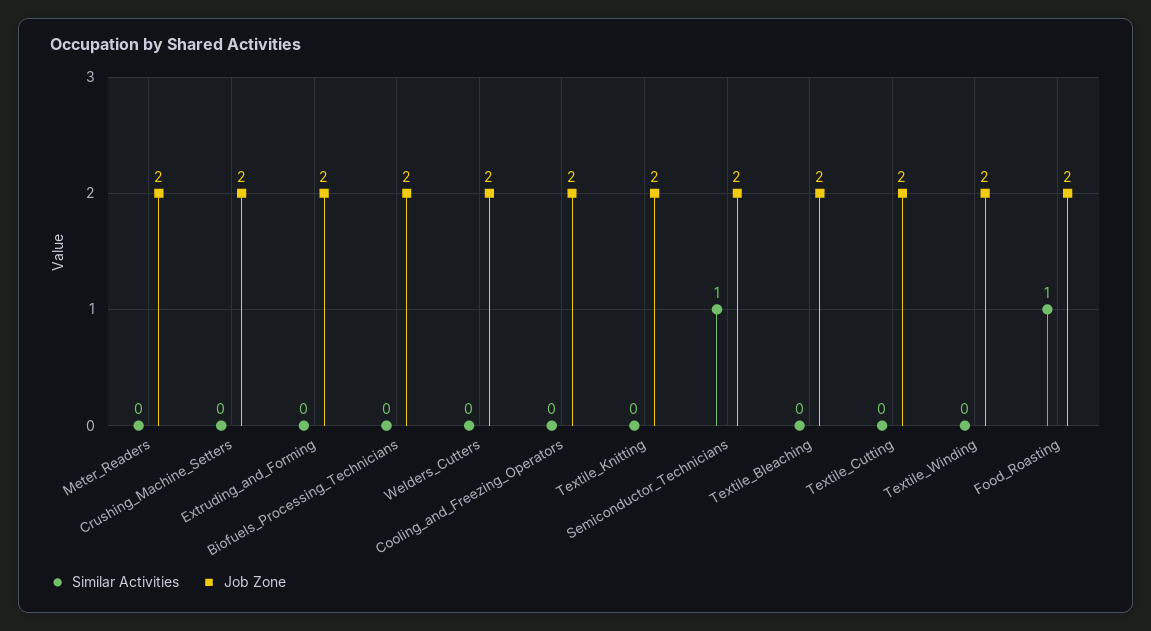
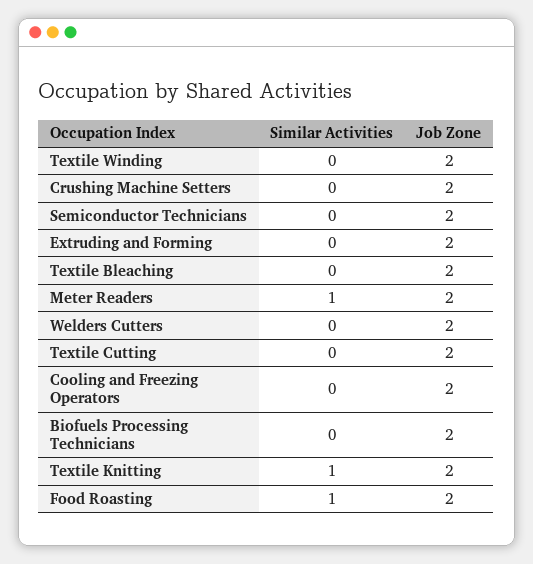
Similar Activities, Meter_Readers: 0 -> 1
Similar Activities, Textile_Knitting: 0 -> 1
Similar Activities, Semiconductor_Technicians: 1 -> 0

